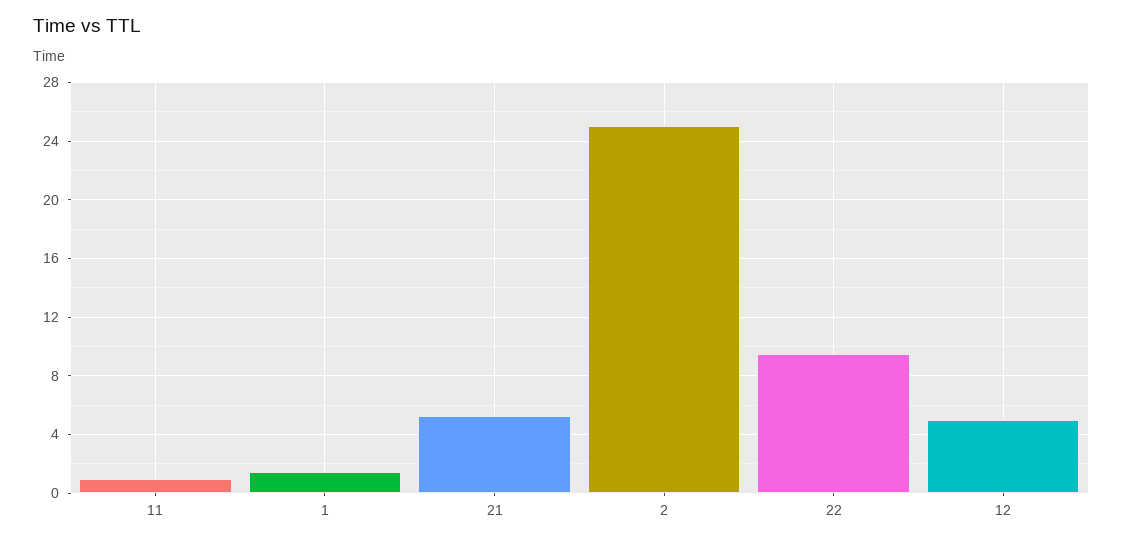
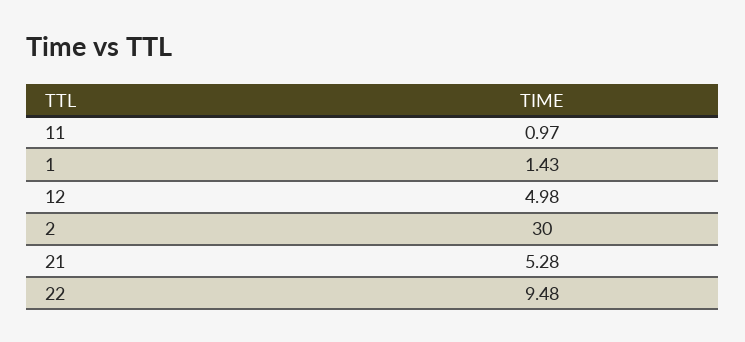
2: 25 -> 30

